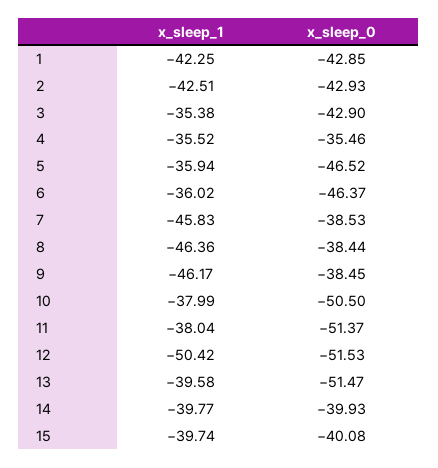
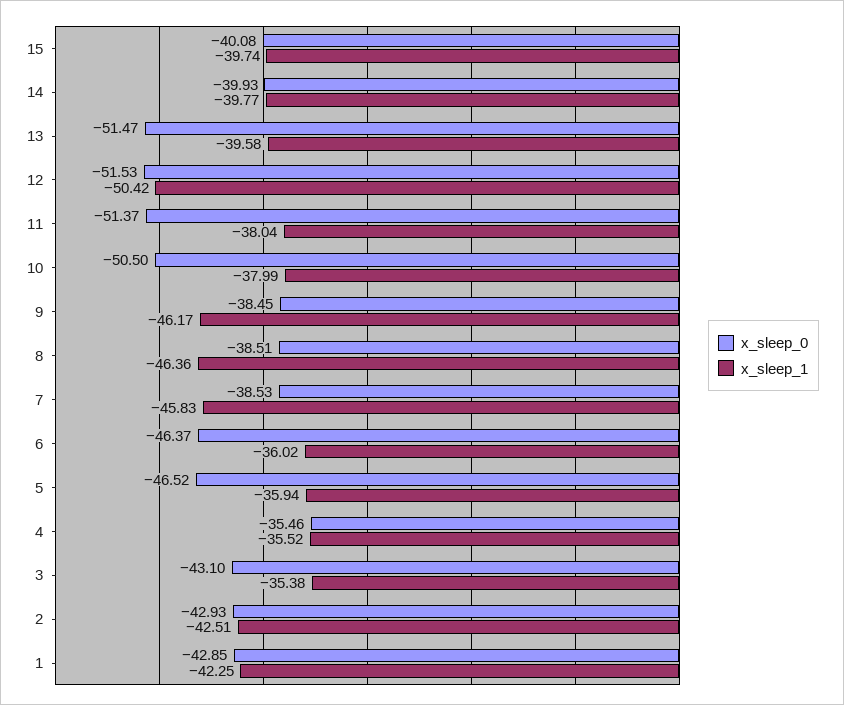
x_sleep_0, 3: -42.9 -> -43.1
x_sleep_0, 8: -38.44 -> -38.51

